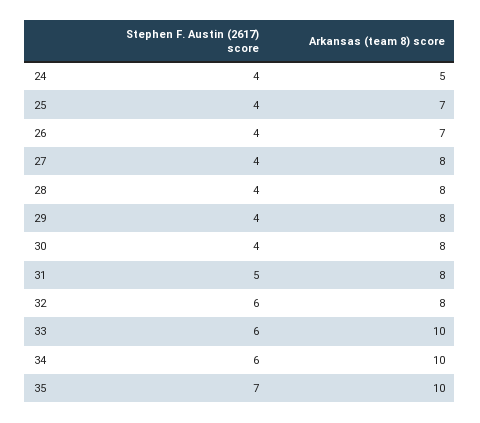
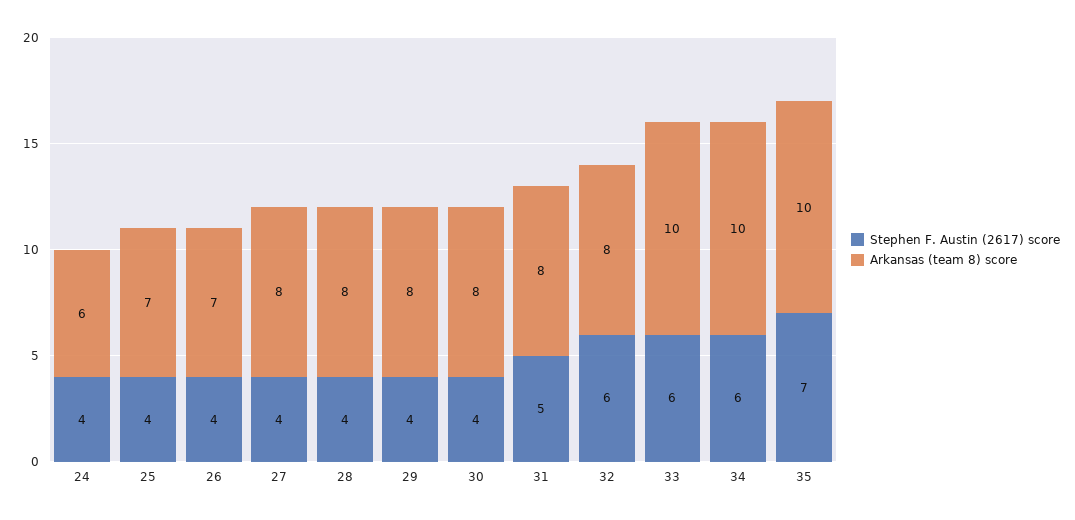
Arkansas (team 8) score, 24: 5 -> 6

